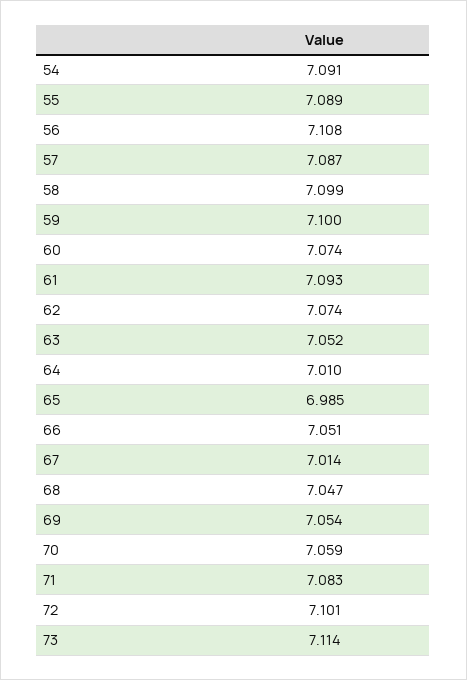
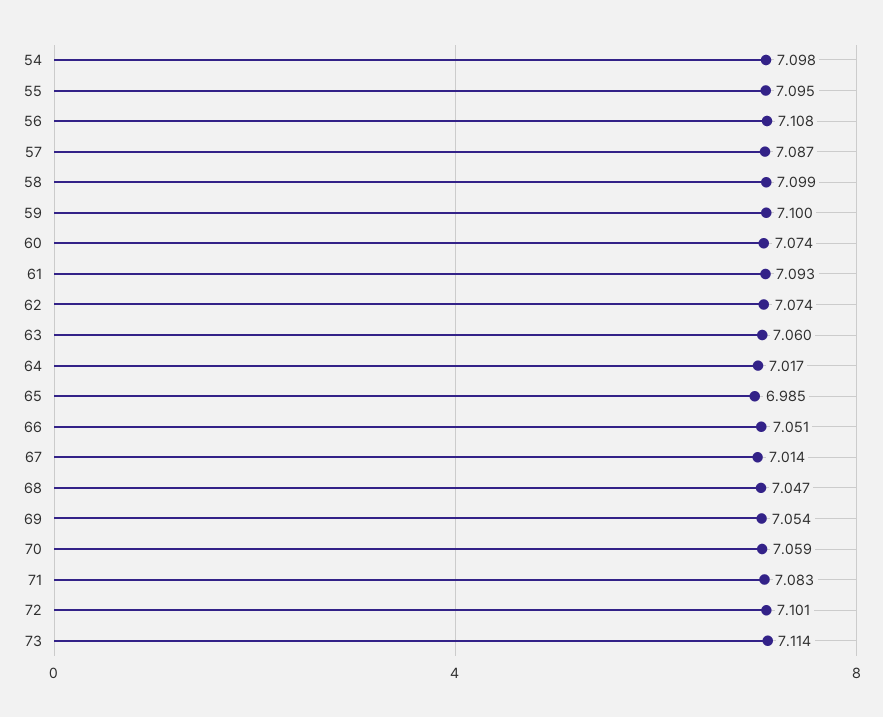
54: 7.091 -> 7.098
55: 7.089 -> 7.095
63: 7.052 -> 7.06
64: 7.01 -> 7.017

